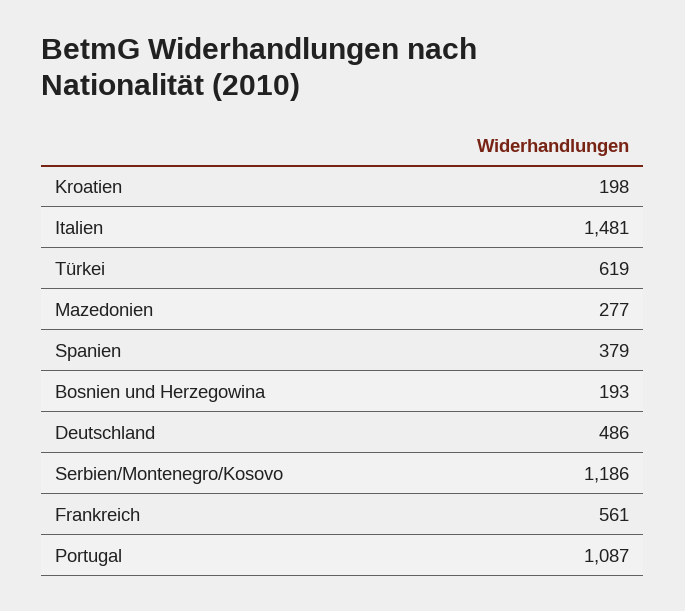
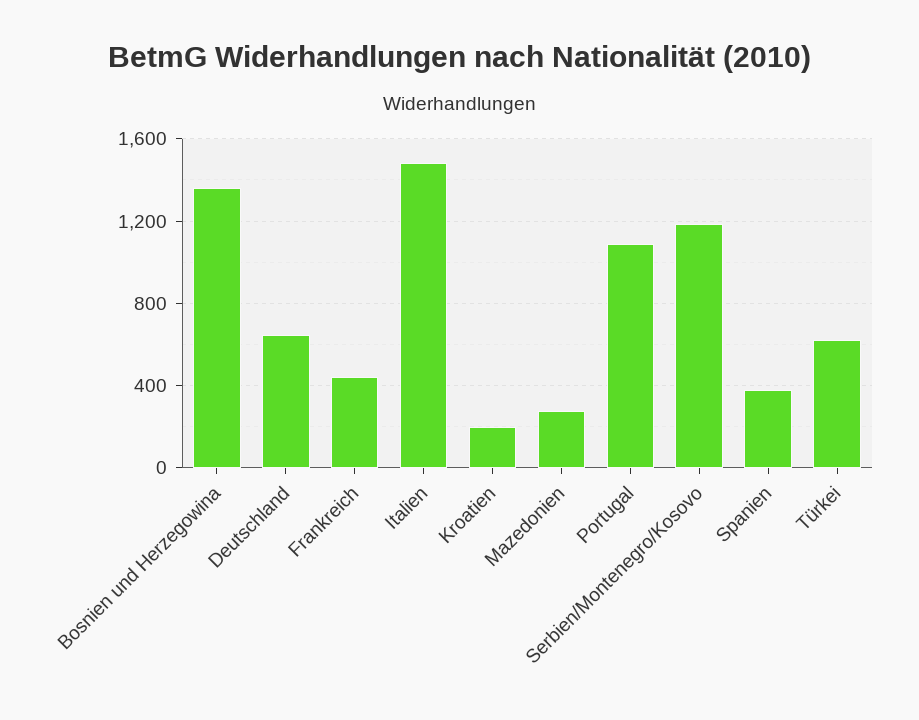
Bosnien und Herzegowina: 193 -> 1350
Deutschland: 486 -> 650
Frankreich: 561 -> 450

